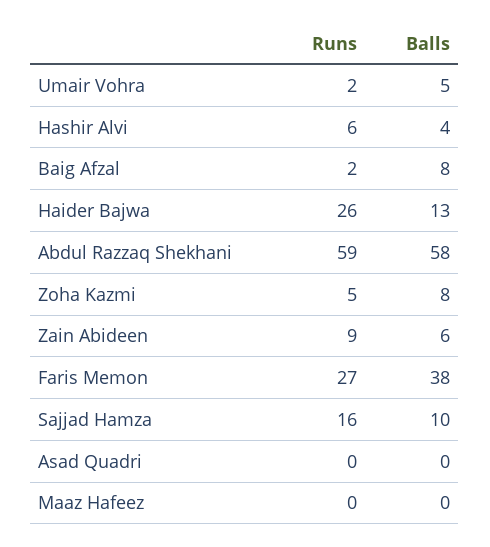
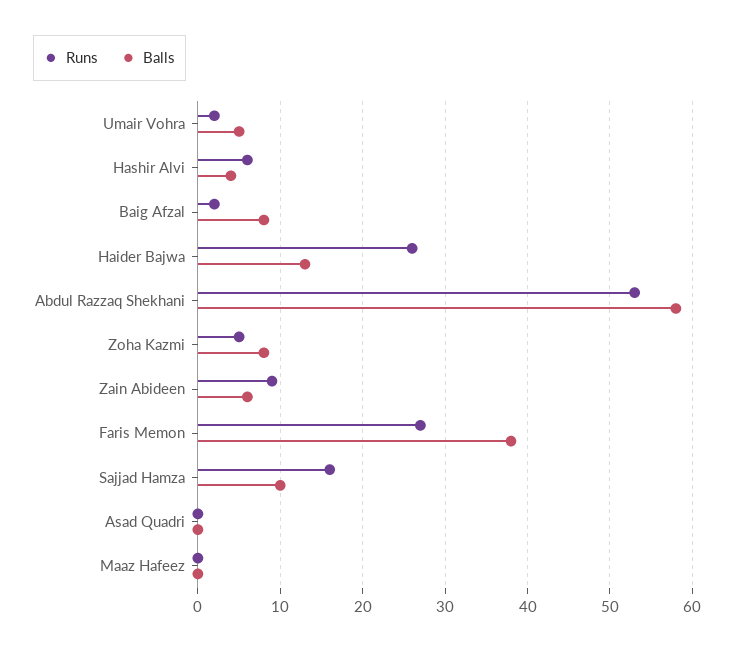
Runs, Abdul Razzaq Shekhani: 59 -> 53

